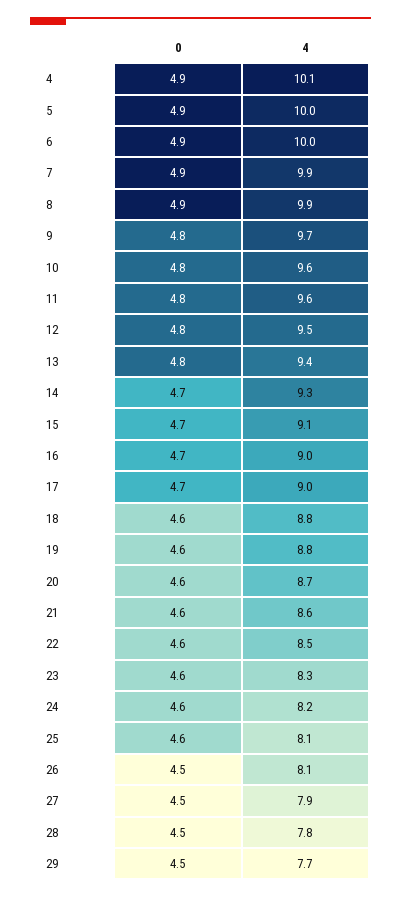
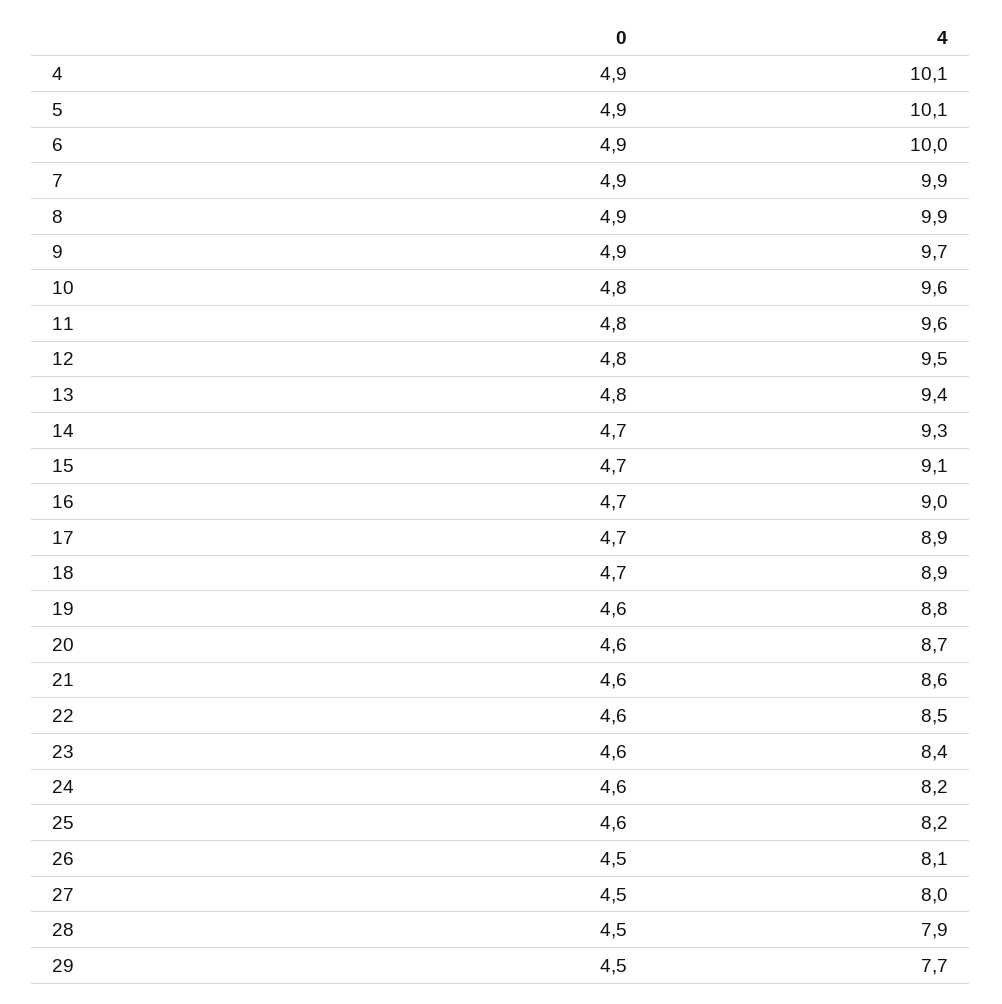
4, 5: 10 -> 10.1
0, 9: 4.8 -> 4.9
4, 17: 9 -> 8.9
0, 18: 4.6 -> 4.7
4, 18: 8.8 -> 8.9
4, 23: 8.3 -> 8.4
4, 25: 8.1 -> 8.2
4, 27: 7.9 -> 8
4, 28: 7.8 -> 7.9

